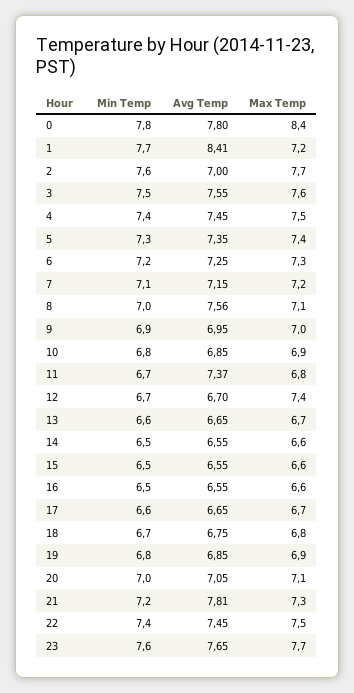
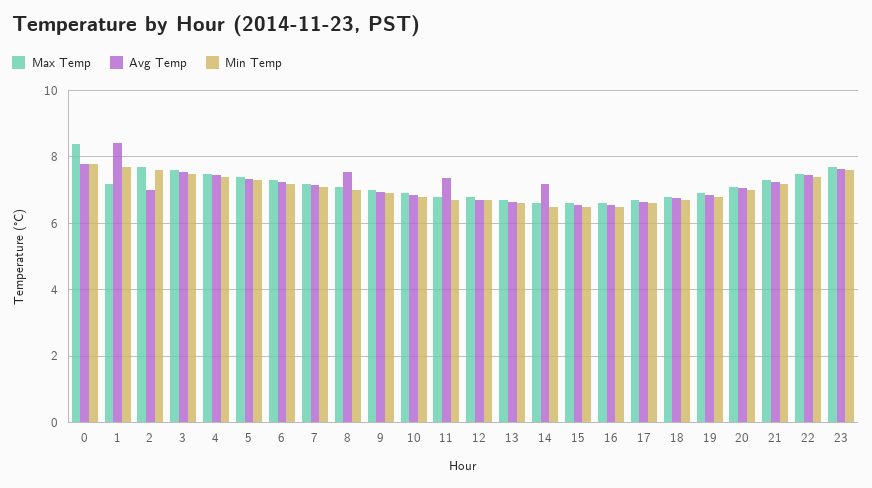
Max Temp, 12: 7.4 -> 6.8
Avg Temp, 14: 6.55 -> 7.2
Avg Temp, 21: 7.81 -> 7.2

